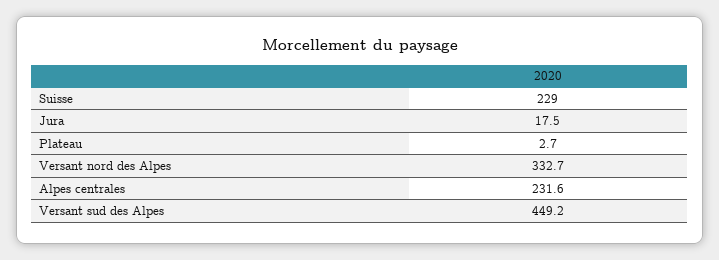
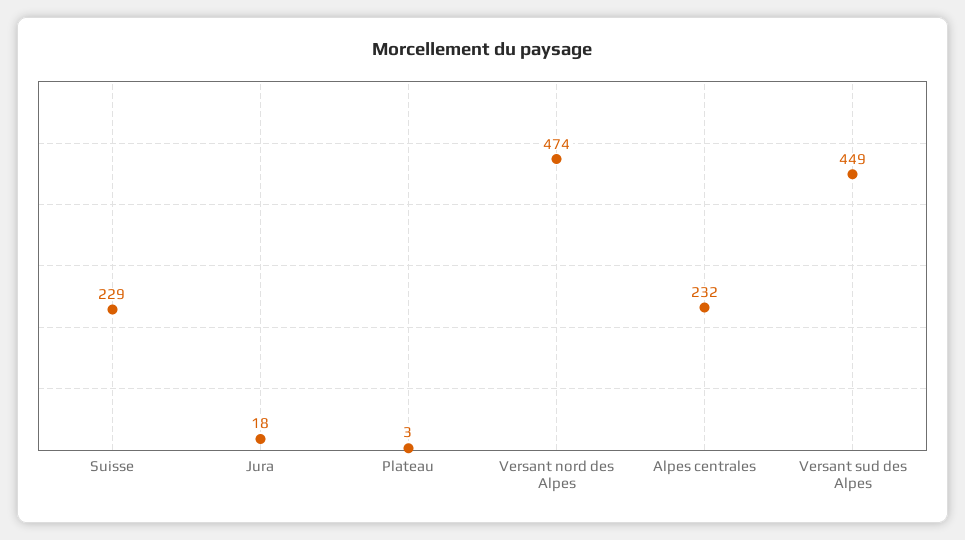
Versant nord des Alpes: 332.7 -> 474

